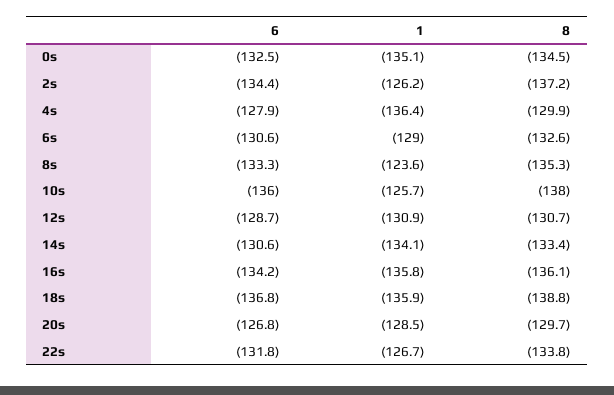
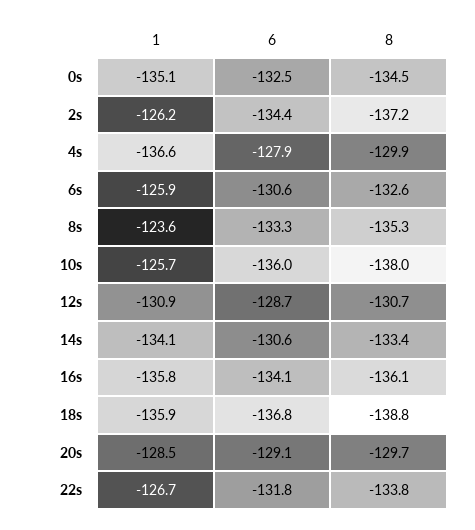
1, 4s: -136.4 -> -136.6
1, 6s: -129 -> -125.9
6, 16s: -134.2 -> -134.1
6, 20s: -126.8 -> -129.1

